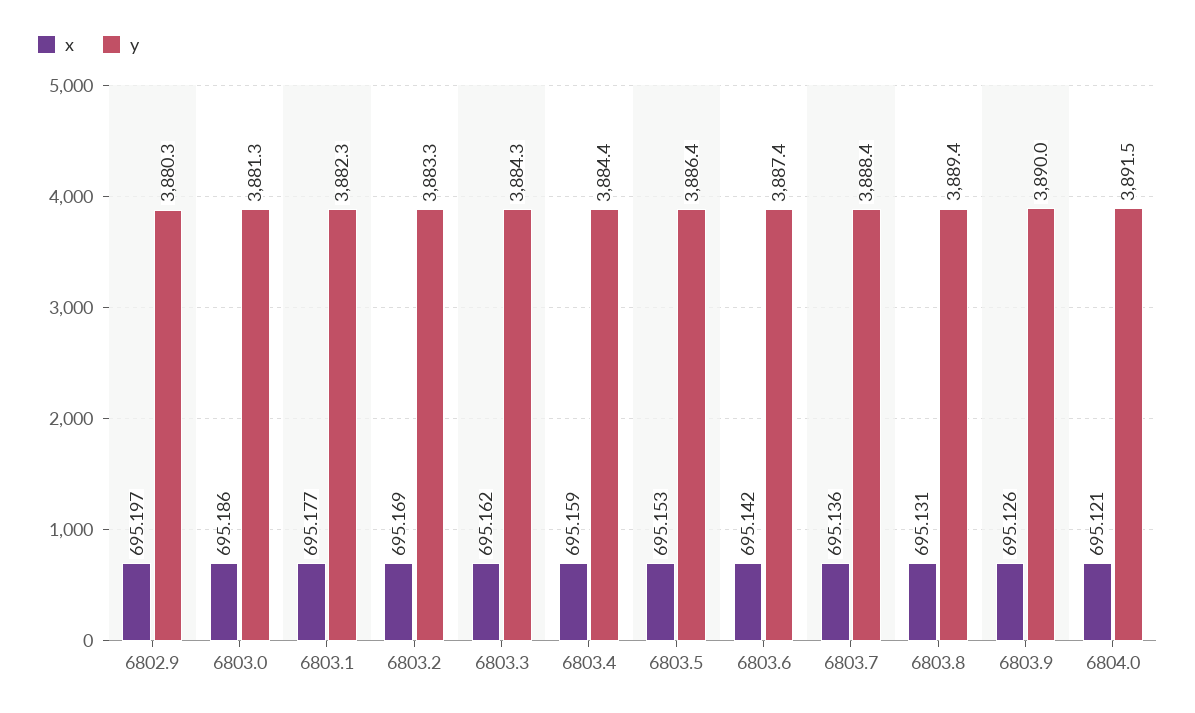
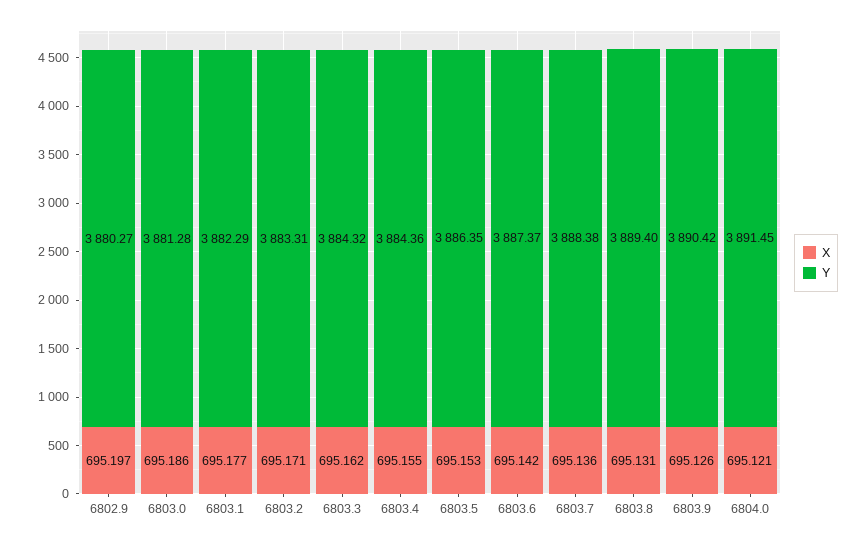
x, 6803.2: 695.169 -> 695.171
x, 6803.4: 695.159 -> 695.155
y, 6803.9: 3890 -> 3890.42

